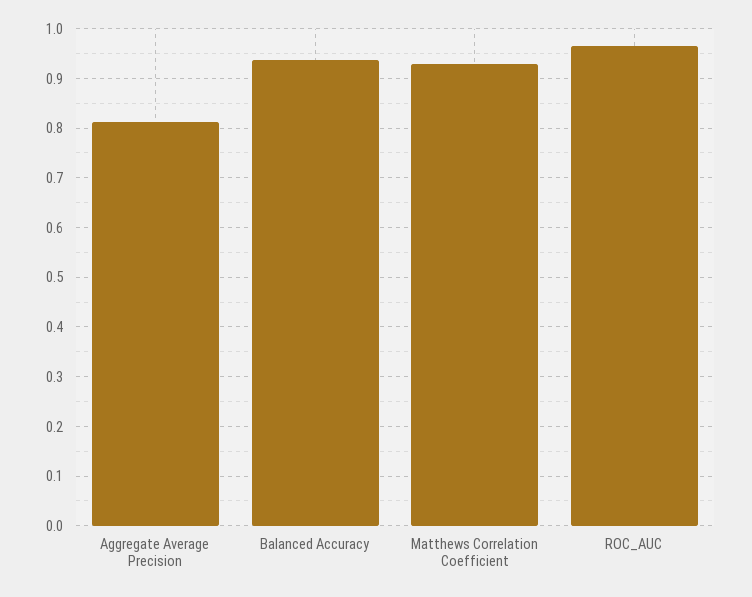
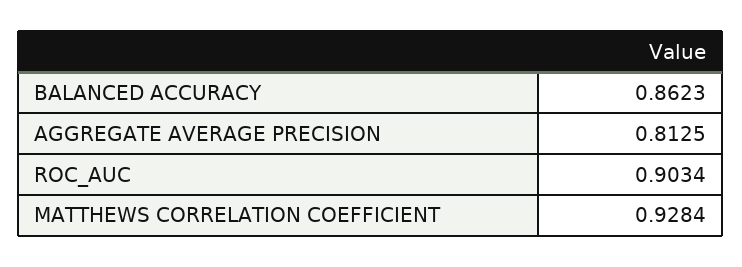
Balanced Accuracy: 0.94 -> 0.8623
ROC_AUC: 0.96 -> 0.9034

